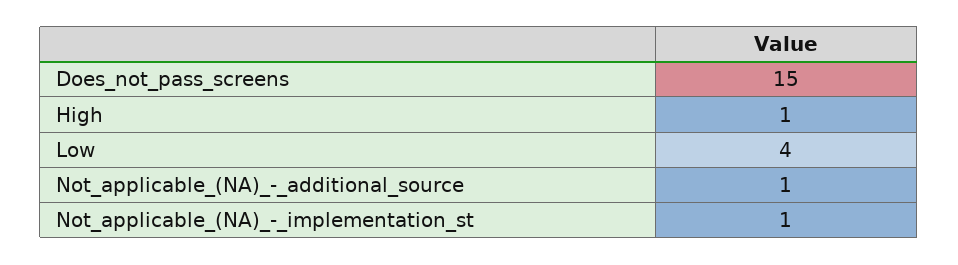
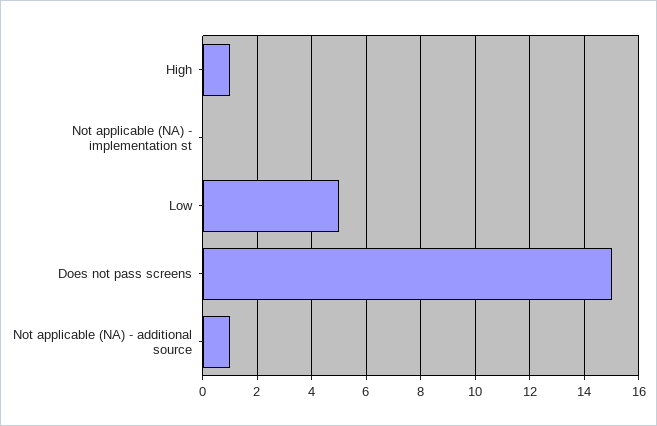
Low: 4 -> 5
Not_applicable_(NA)_-_implementation_st: 1 -> 0

